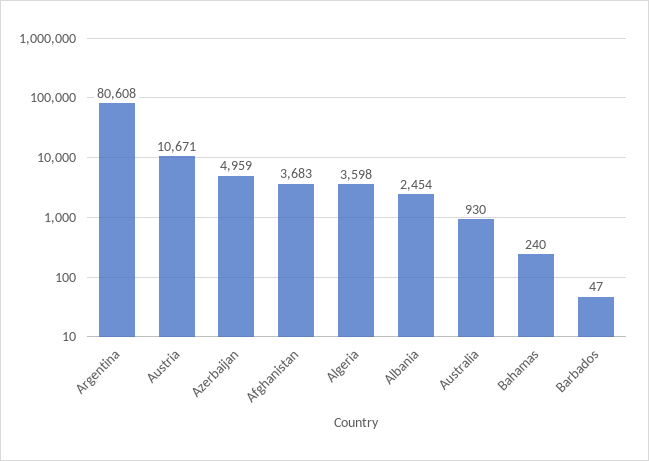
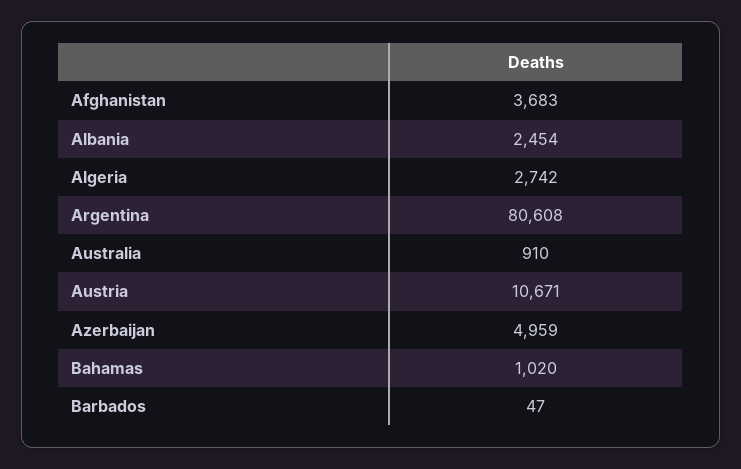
Algeria: 3598 -> 2742
Australia: 930 -> 910
Bahamas: 240 -> 1020

